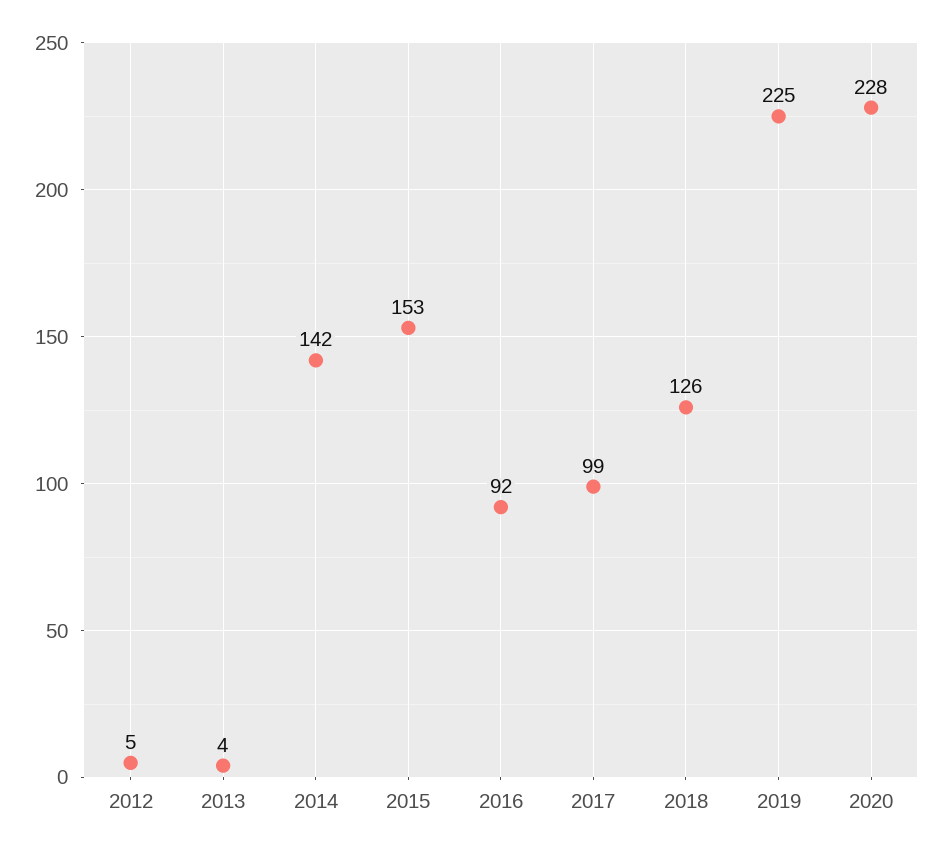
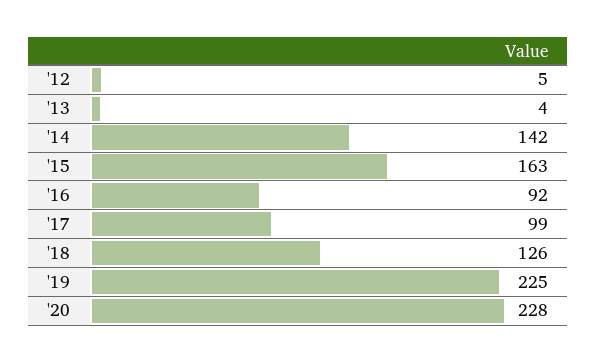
2015: 153 -> 163

